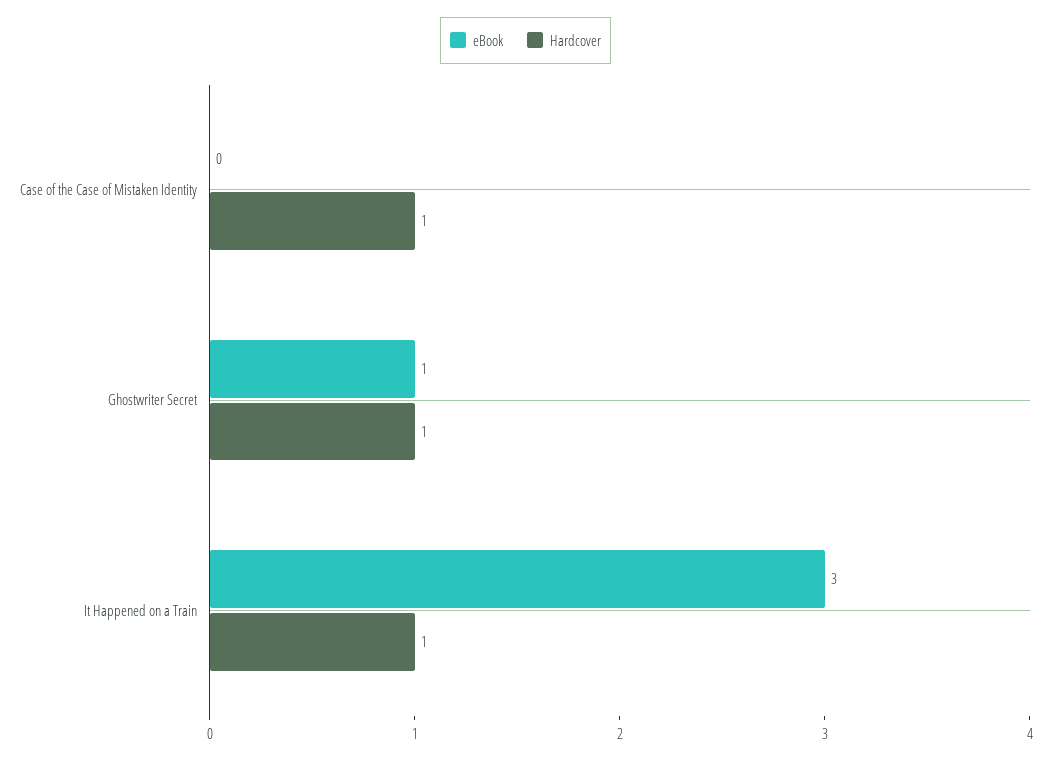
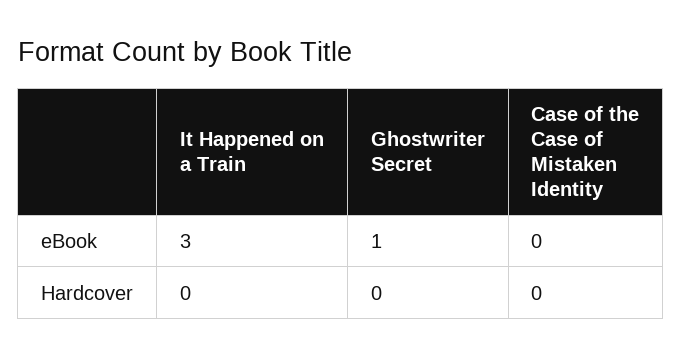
Hardcover, Case of the Case of Mistaken Identity: 1 -> 0
Hardcover, Ghostwriter Secret: 1 -> 0
Hardcover, It Happened on a Train: 1 -> 0

